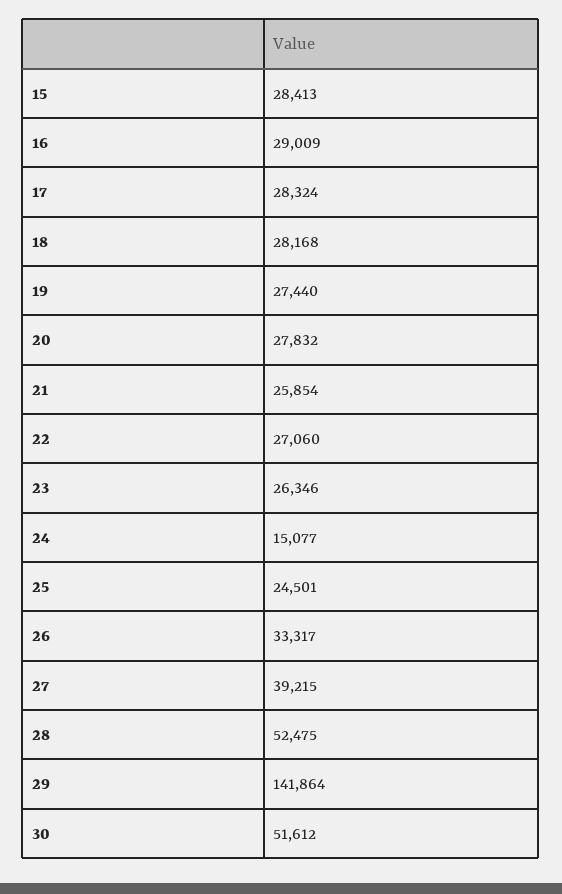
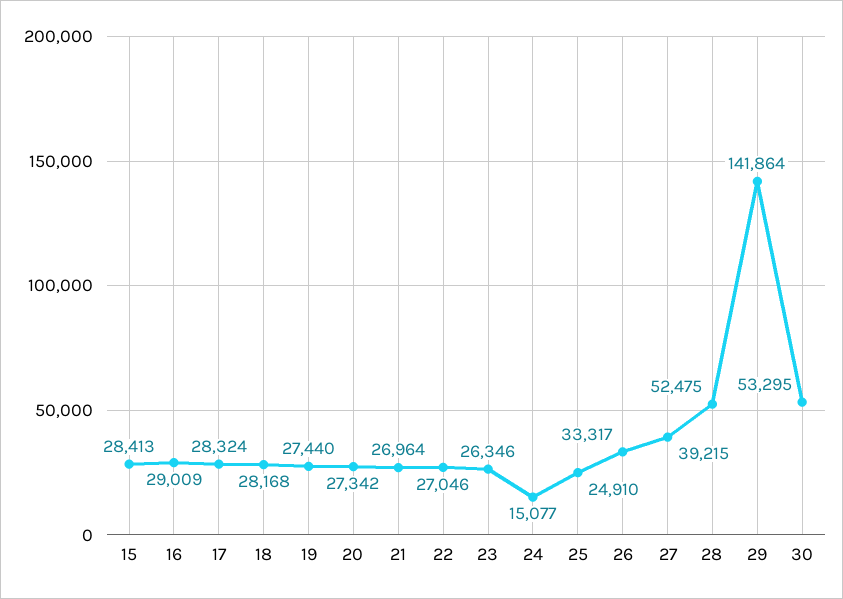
20: 27832 -> 27342
21: 25854 -> 26964
22: 27060 -> 27046
25: 24501 -> 24910
30: 51612 -> 53295

